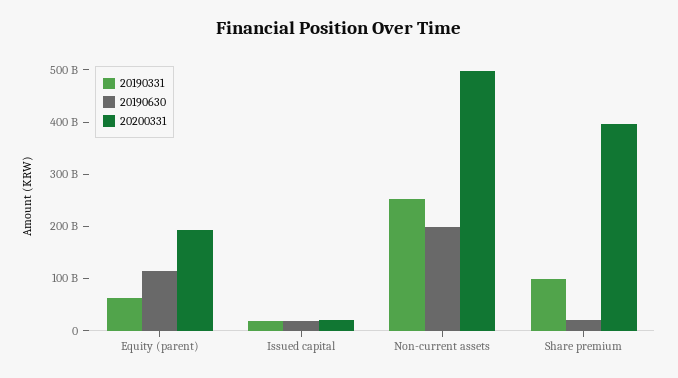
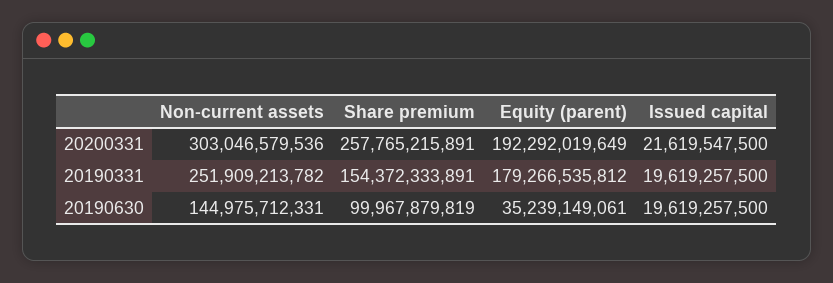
20190331, Equity (parent): 60000000000 -> 179266535812
20190630, Equity (parent): 120000000000 -> 35239149061
20190630, Non-current assets: 200000000000 -> 144975712331
20200331, Non-current assets: 500000000000 -> 303046579536
20190331, Share premium: 100000000000 -> 154372333891
20190630, Share premium: 20000000000 -> 99967879819
20200331, Share premium: 400000000000 -> 257765215891

